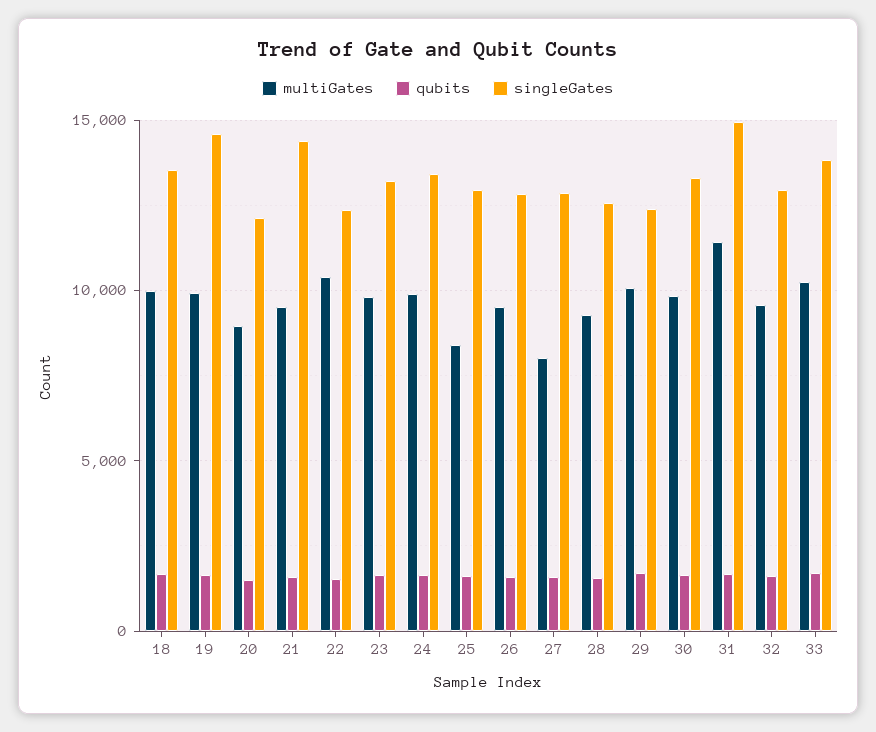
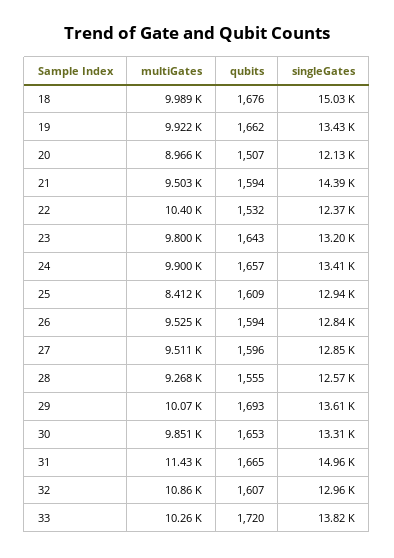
singleGates, 18: 13500 -> 15030
singleGates, 19: 14500 -> 13430
multiGates, 27: 8000 -> 9511
singleGates, 29: 12500 -> 13610
multiGates, 32: 9500 -> 10860

